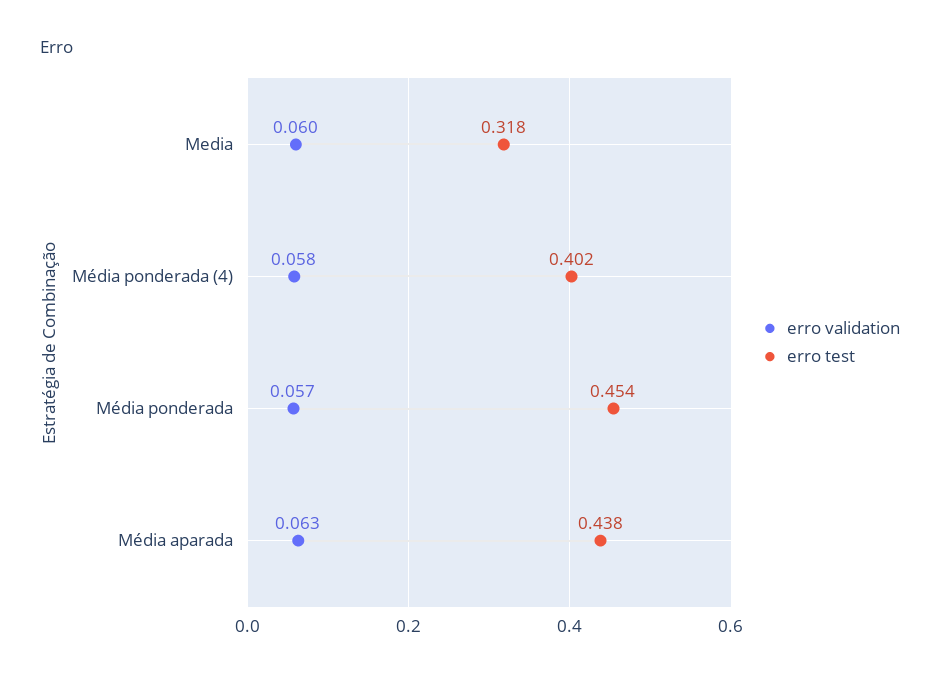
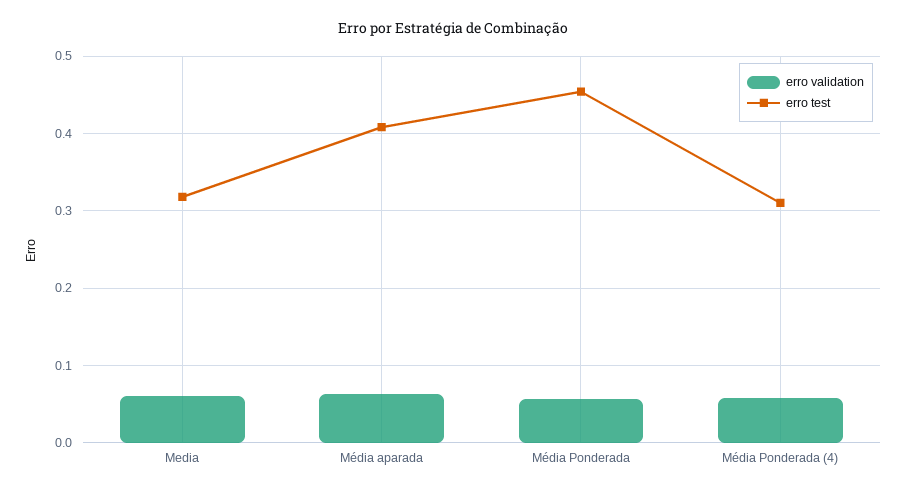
erro test, Média ponderada (4): 0.402 -> 0.31
erro test, Média aparada: 0.438 -> 0.41

